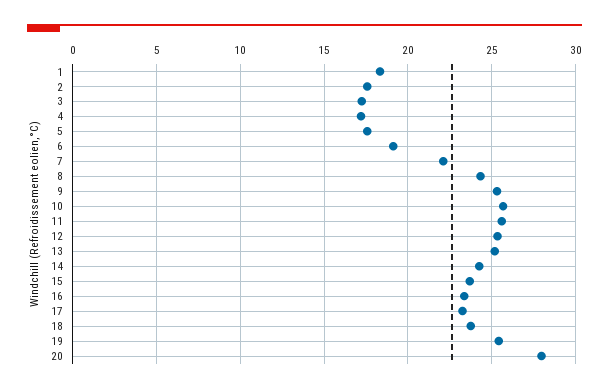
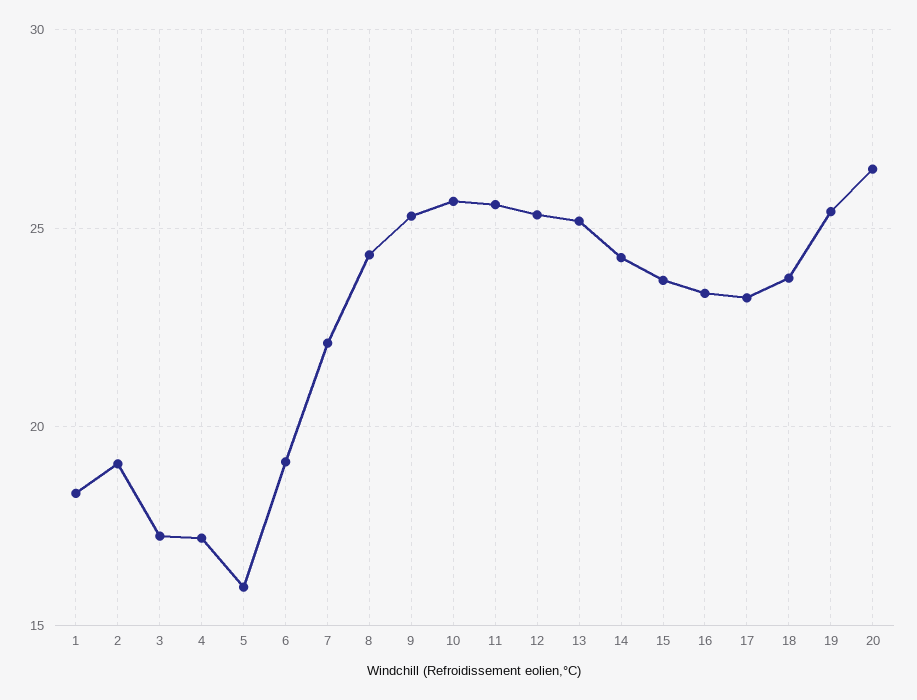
2: 17.5 -> 19
5: 17.5 -> 16
20: 28 -> 26.5

